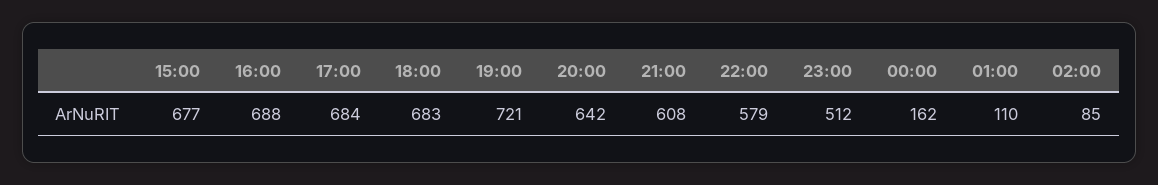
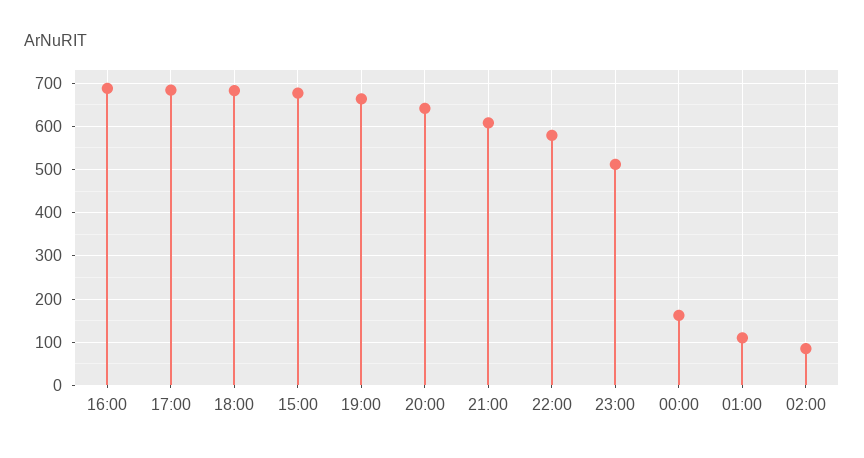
19:00: 721 -> 660

